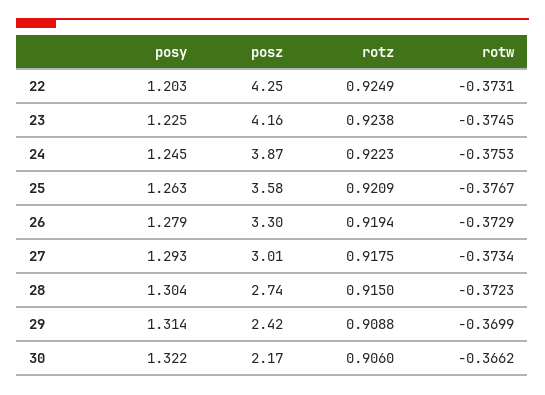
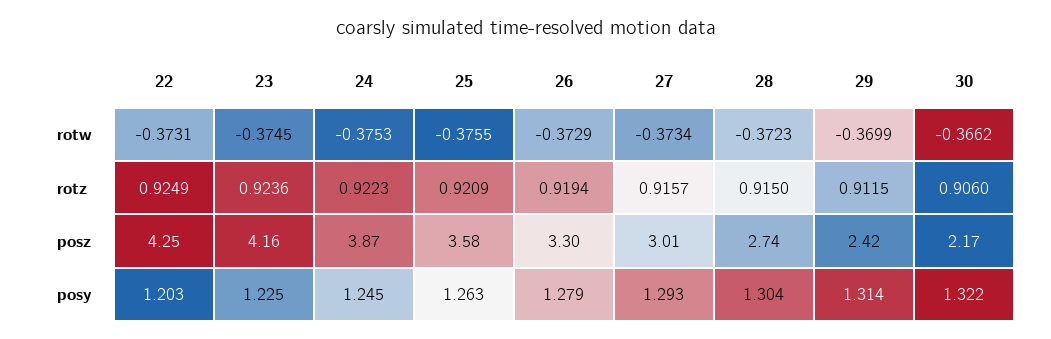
rotz, 23: 0.9238 -> 0.9236
rotw, 25: -0.3767 -> -0.3755
rotz, 27: 0.9175 -> 0.9157
rotz, 29: 0.9088 -> 0.9115

